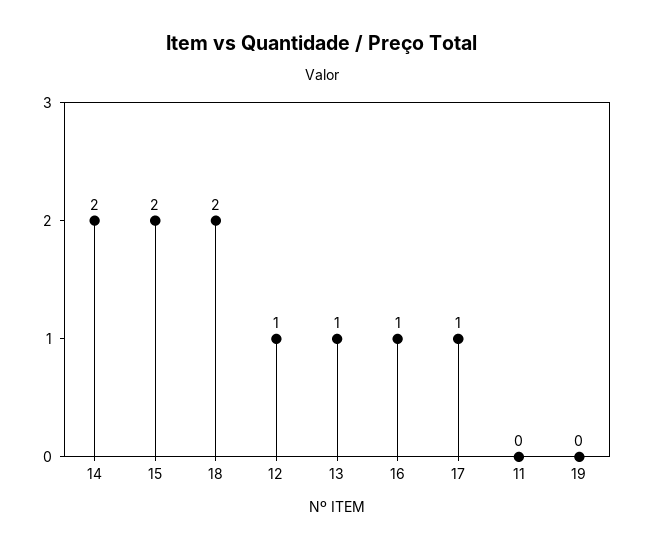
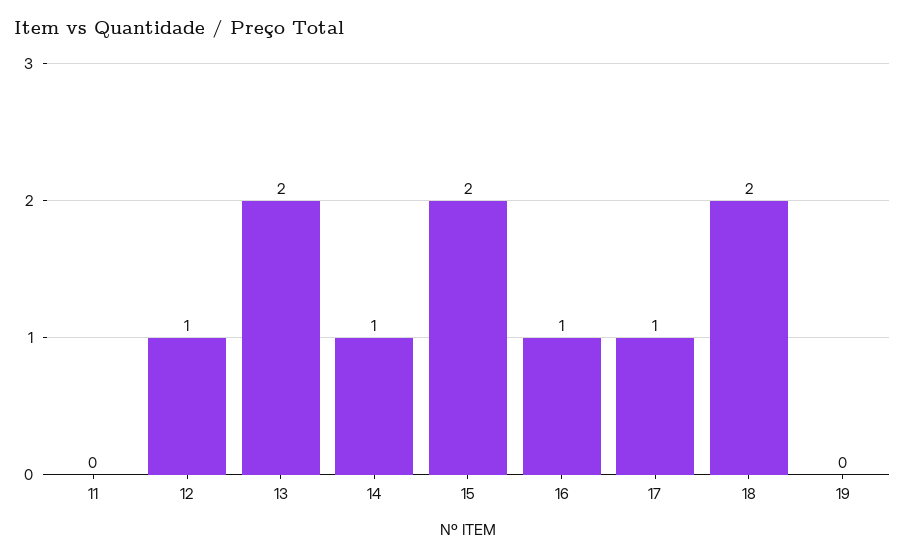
14: 2 -> 1
13: 1 -> 2

